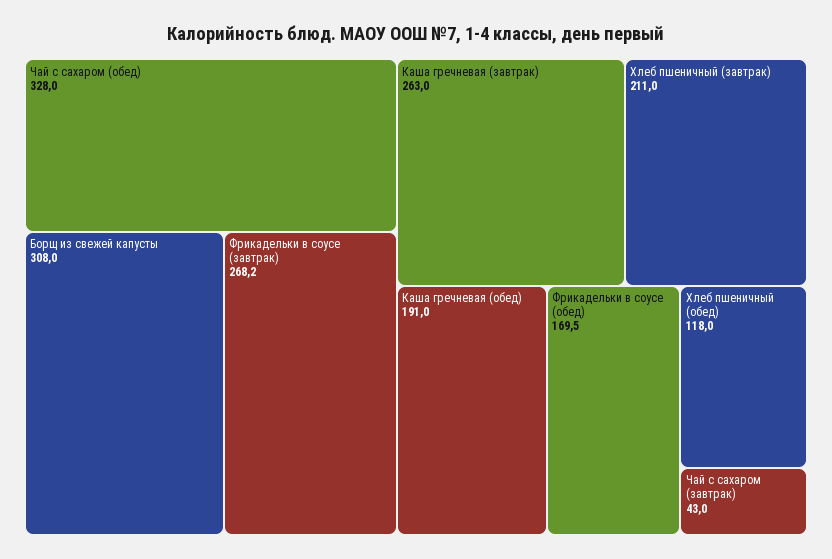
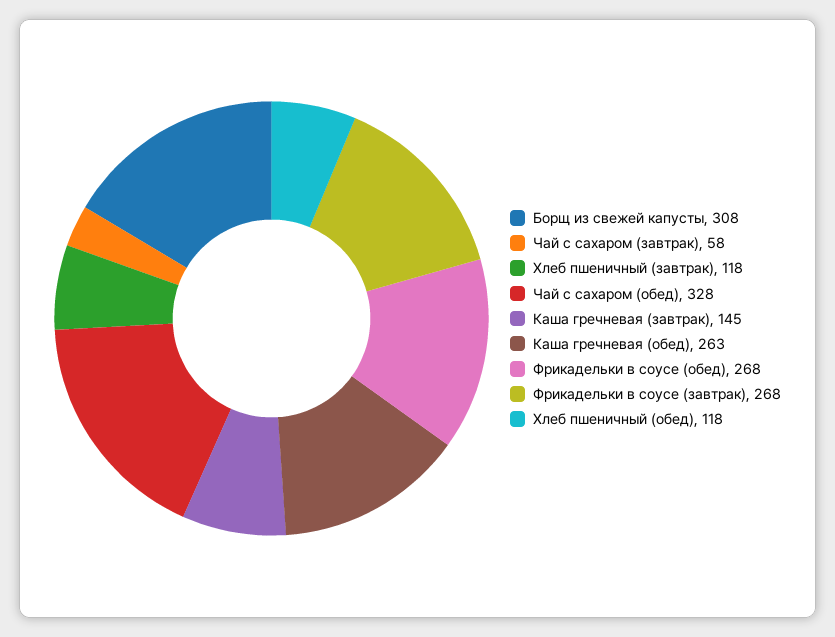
Каша гречневая (завтрак): 263 -> 145
Хлеб пшеничный (завтрак): 211 -> 118
Каша гречневая (обед): 191 -> 263
Фрикадельки в соусе (обед): 169.5 -> 268
Чай с сахаром (завтрак): 43 -> 58

